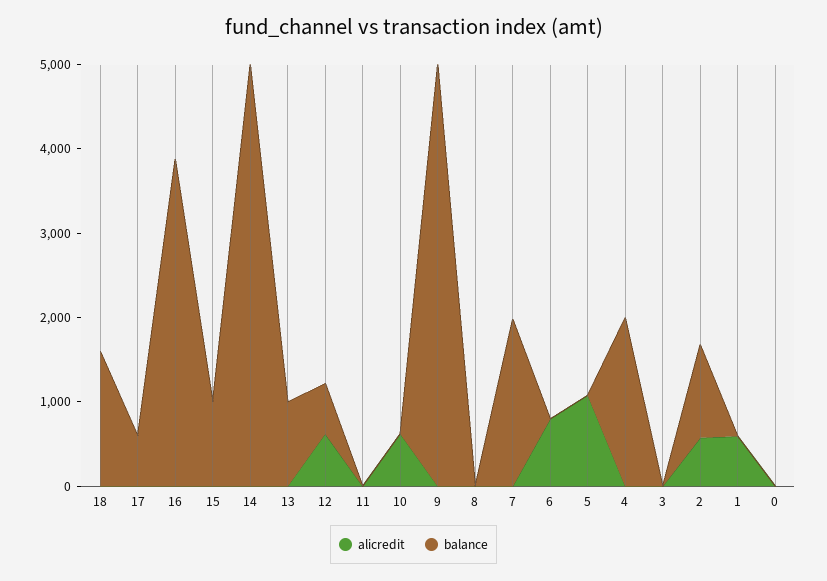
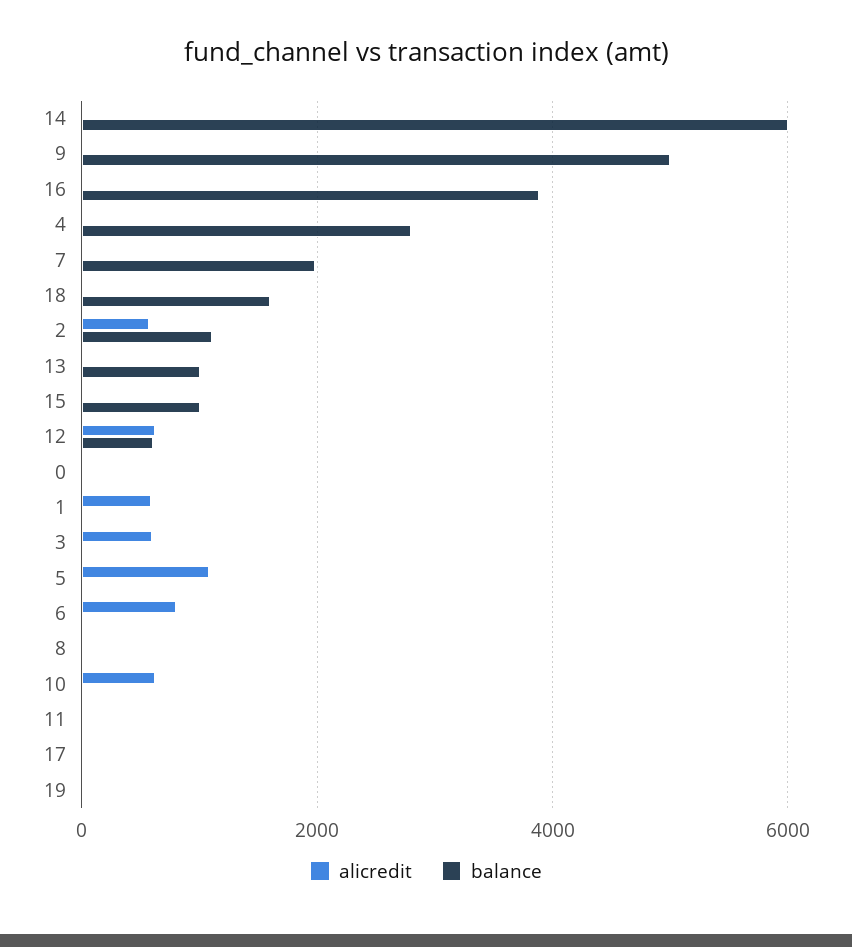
balance, 17: 600 -> 0
balance, 14: 5000 -> 6000
balance, 4: 2000 -> 2800
alicredit, 3: 0 -> 600
alicredit, 19: none -> 0
balance, 19: none -> 0

